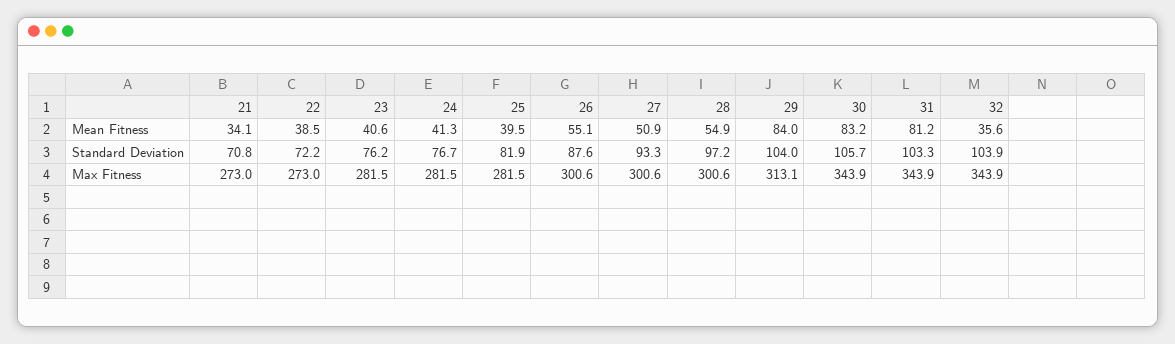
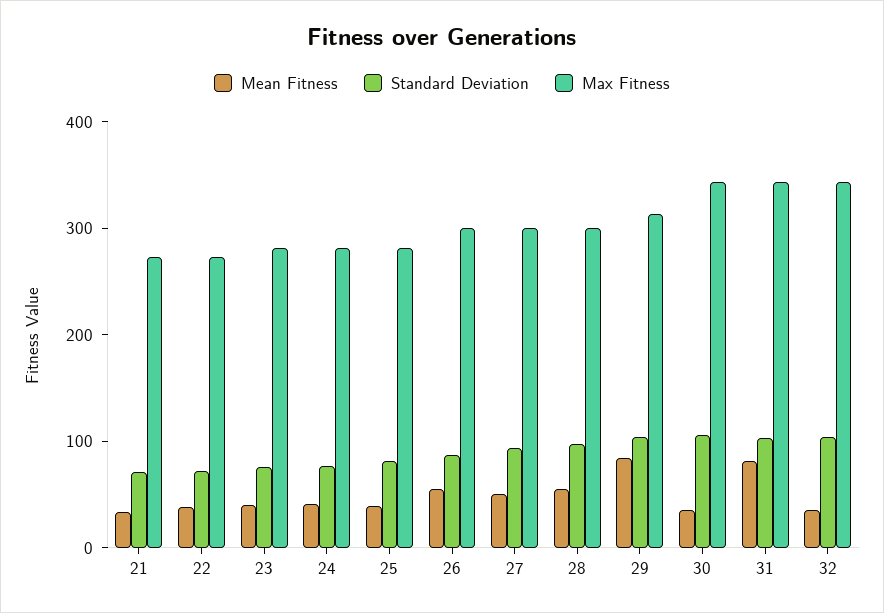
Mean Fitness, 30: 83.2 -> 40

